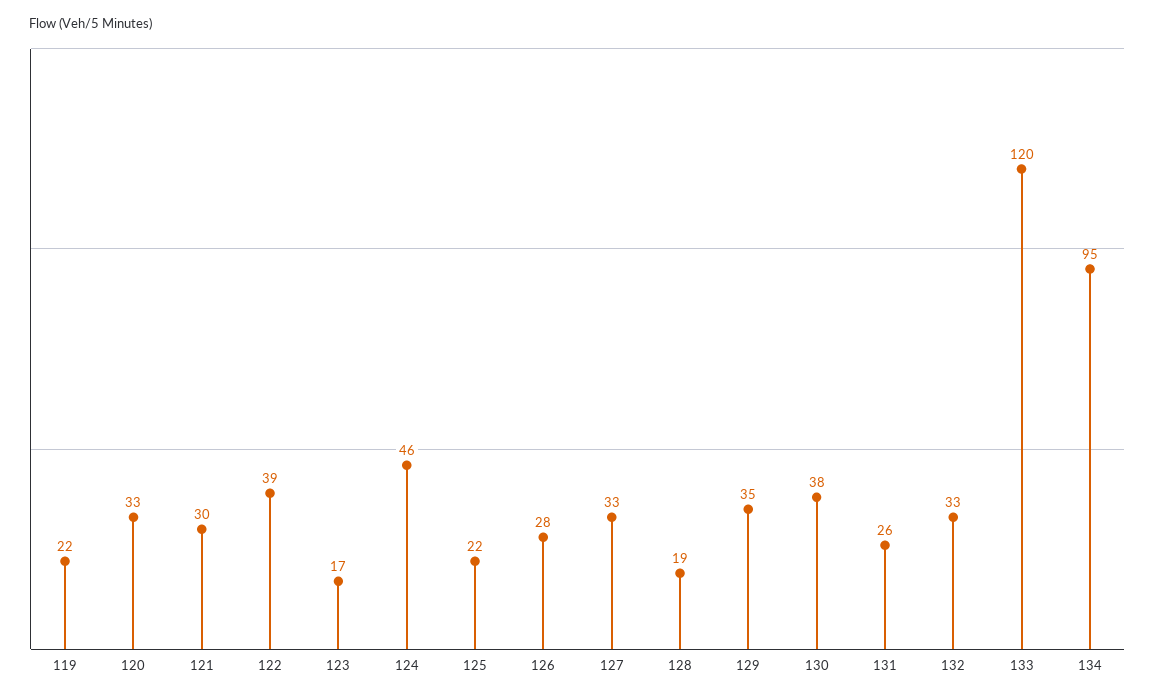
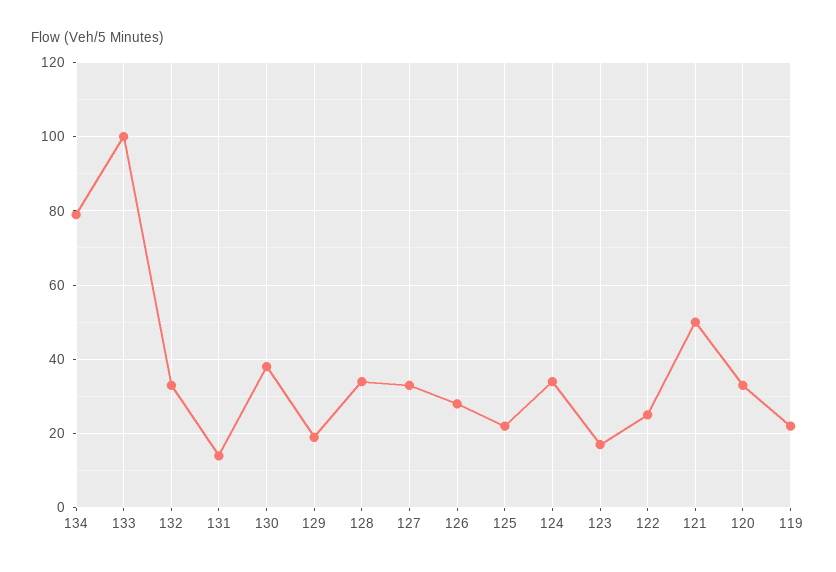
121: 30 -> 50
122: 39 -> 25
124: 46 -> 35
128: 19 -> 35
129: 35 -> 20
131: 26 -> 15
133: 120 -> 100
134: 95 -> 80

